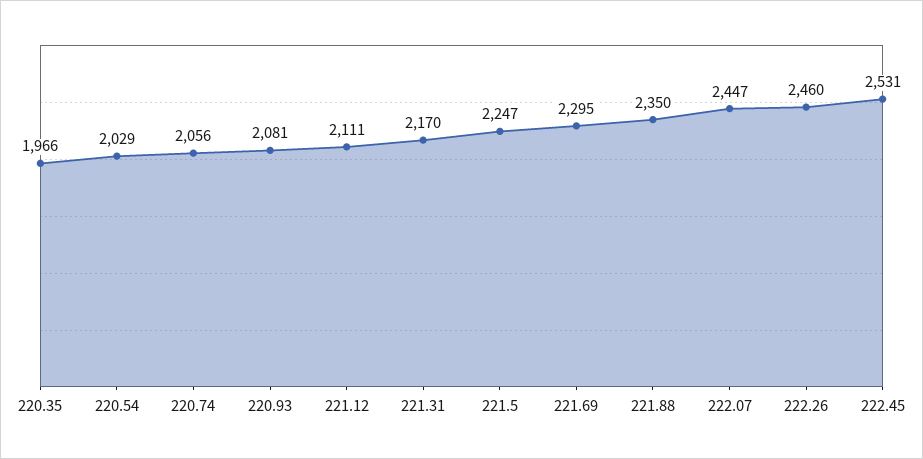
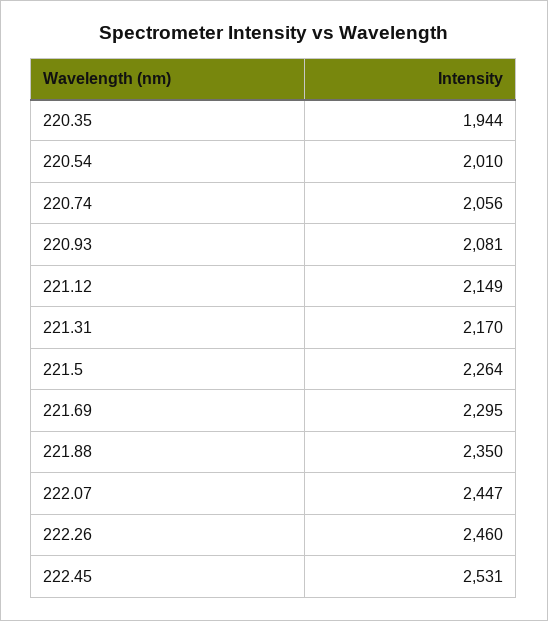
220.35: 1966 -> 1944
220.54: 2029 -> 2010
221.12: 2111 -> 2149
221.5: 2247 -> 2264

